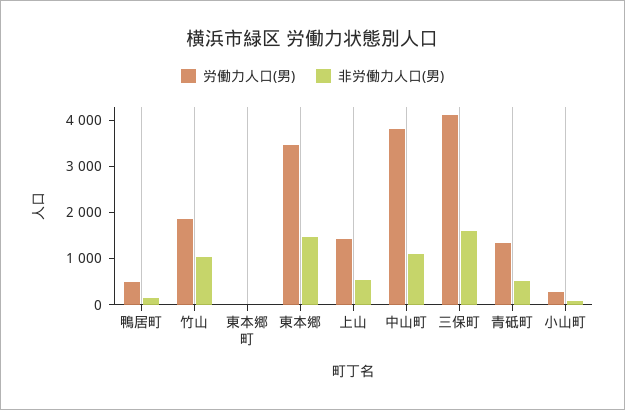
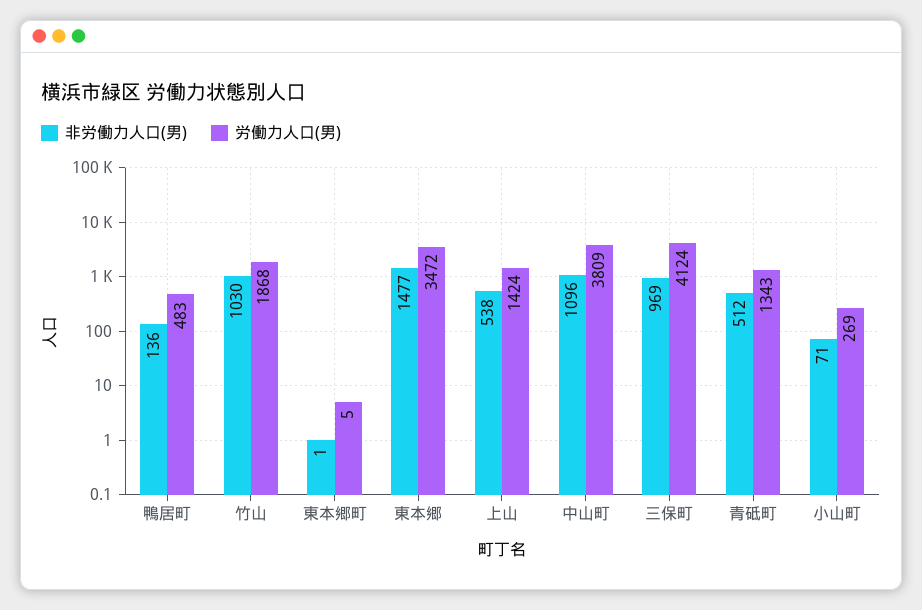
非労働力人口(男), 三保町: 1600 -> 969

